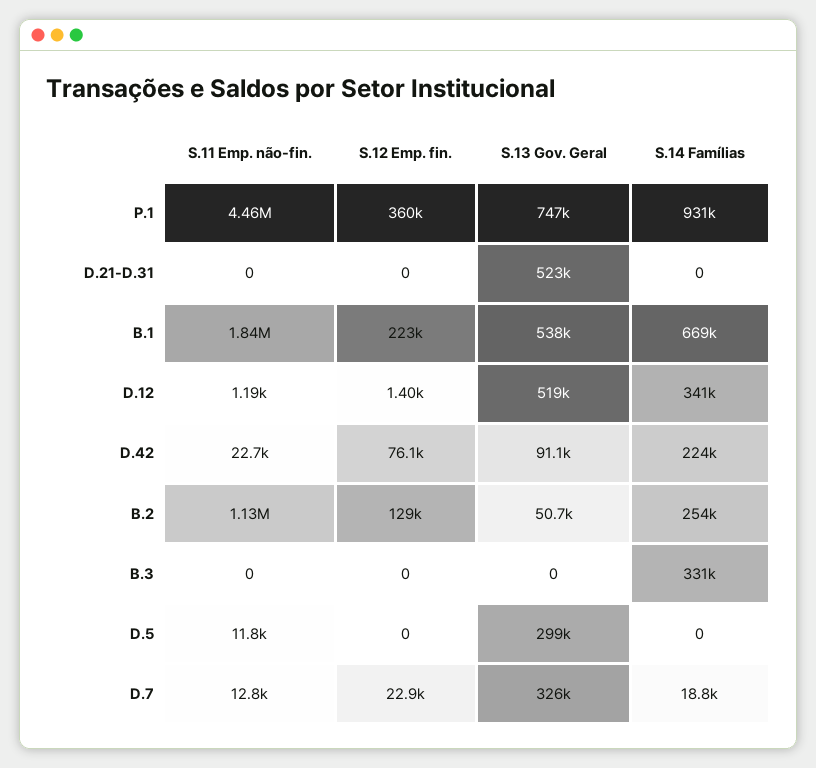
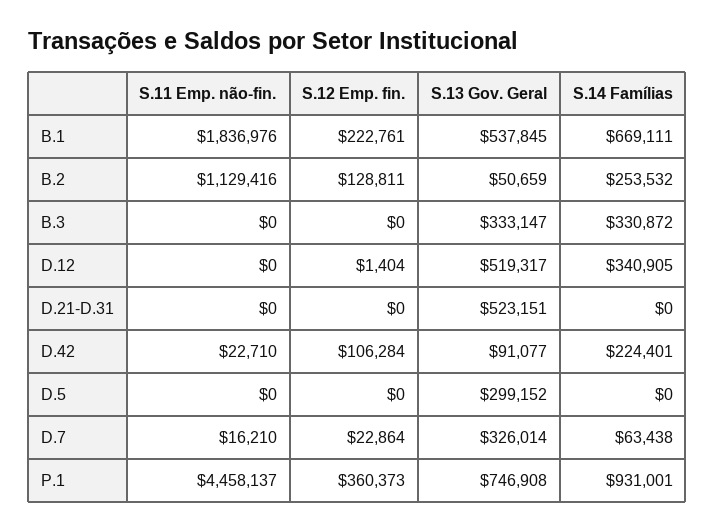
S.11 Emp. não-fin., D.12: 1190 -> 0
S.12 Emp. fin., D.42: 76100 -> 106284
S.13 Gov. Geral, B.3: 0 -> 333147
S.11 Emp. não-fin., D.5: 11800 -> 0
S.11 Emp. não-fin., D.7: 12800 -> 16210
S.14 Famílias, D.7: 18800 -> 63438

